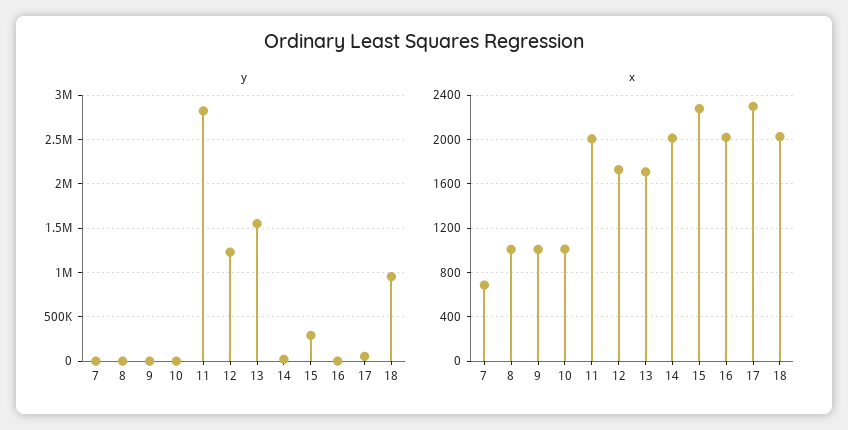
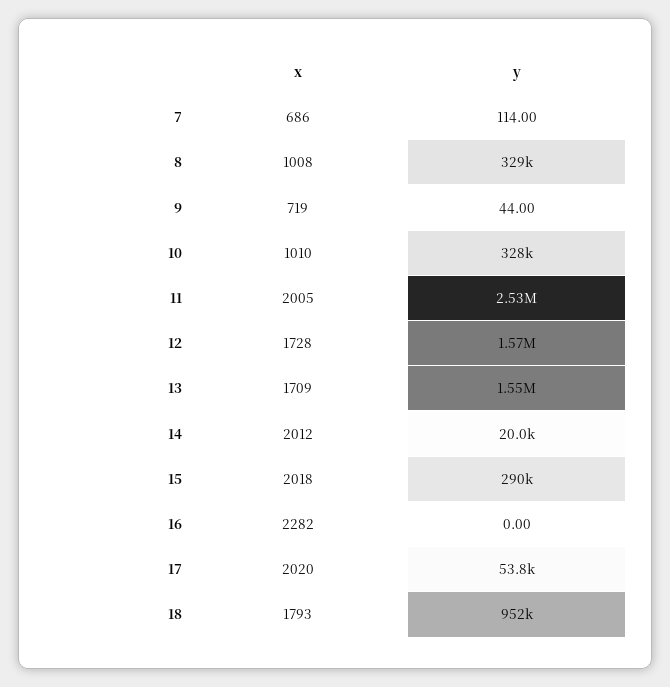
y, 8: 0 -> 329000
y, 10: 0 -> 328000
y, 11: 2800000 -> 2530000
y, 12: 1200000 -> 1570000
x, 9: 1000 -> 719
x, 15: 2300 -> 2018
x, 16: 2000 -> 2282
x, 17: 2300 -> 2020
x, 18: 2000 -> 1793

